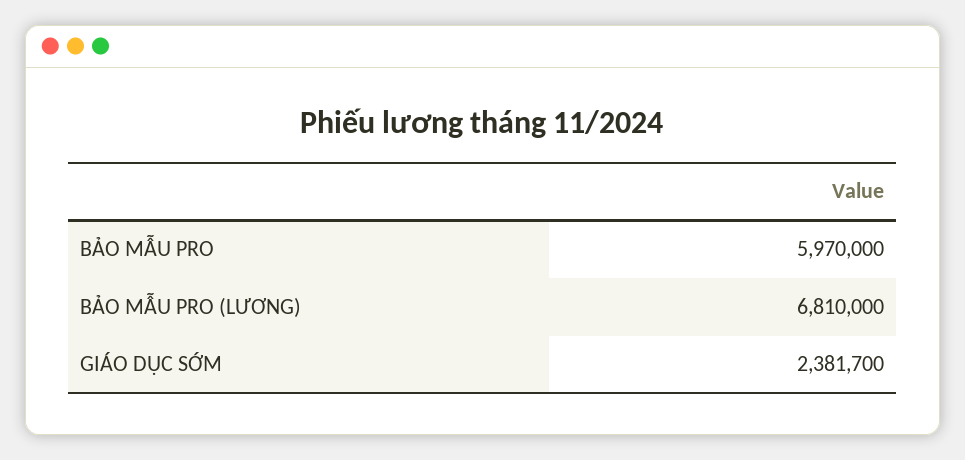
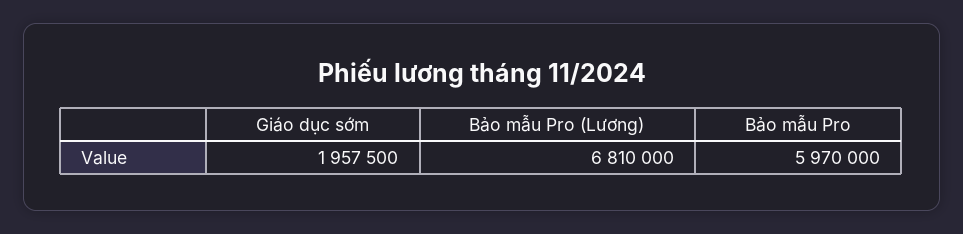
GIÁO DỤC SỚM: 2381700 -> 1957500

